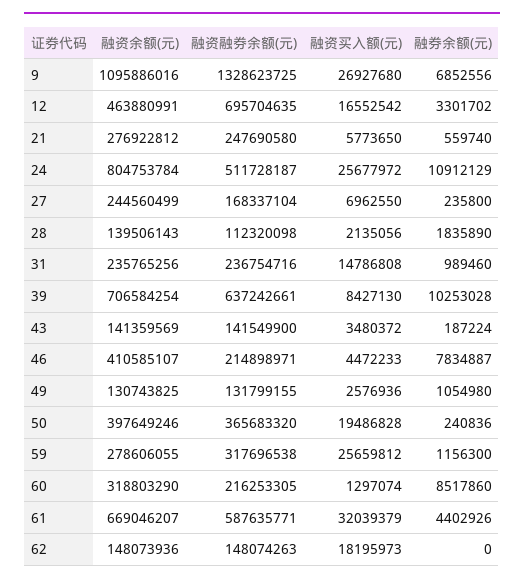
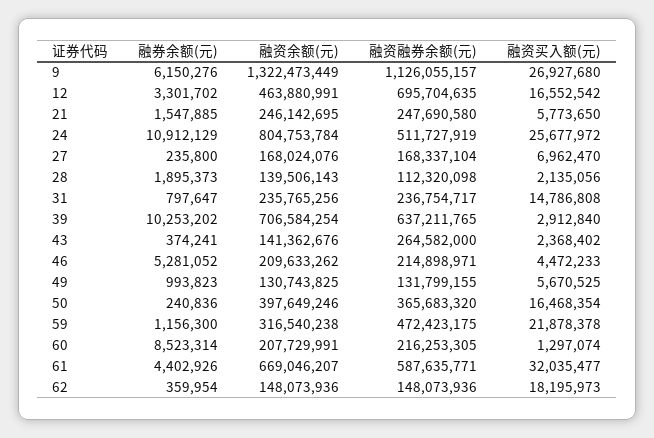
融资余额(元), 9: 1095886016 -> 1322473449
融资融券余额(元), 9: 1328623725 -> 1126055157
融券余额(元), 9: 6852556 -> 6150276
融资余额(元), 21: 276922812 -> 246142695
融券余额(元), 21: 559740 -> 1547885
融资融券余额(元), 24: 511728187 -> 511727919
融资余额(元), 27: 244560499 -> 168024076
融资买入额(元), 27: 6962550 -> 6962470
融券余额(元), 28: 1835890 -> 1895373
融资融券余额(元), 31: 236754716 -> 236754717
融券余额(元), 31: 989460 -> 797647
融资融券余额(元), 39: 637242661 -> 637211765
融资买入额(元), 39: 8427130 -> 2912840
融券余额(元), 39: 10253028 -> 10253202
融资余额(元), 43: 141359569 -> 141362676
融资融券余额(元), 43: 141549900 -> 264582000
融资买入额(元), 43: 3480372 -> 2368402
融券余额(元), 43: 187224 -> 374241
融资余额(元), 46: 410585107 -> 209633262
融券余额(元), 46: 7834887 -> 5281052
融资买入额(元), 49: 2576936 -> 5670525
融券余额(元), 49: 1054980 -> 993823
融资买入额(元), 50: 19486828 -> 16468354
融资余额(元), 59: 278606055 -> 316540238
融资融券余额(元), 59: 317696538 -> 472423175
融资买入额(元), 59: 25659812 -> 21878378
融资余额(元), 60: 318803290 -> 207729991
融券余额(元), 60: 8517860 -> 8523314
融资买入额(元), 61: 32039379 -> 32035477
融资融券余额(元), 62: 148074263 -> 148073936
融券余额(元), 62: 0 -> 359954

